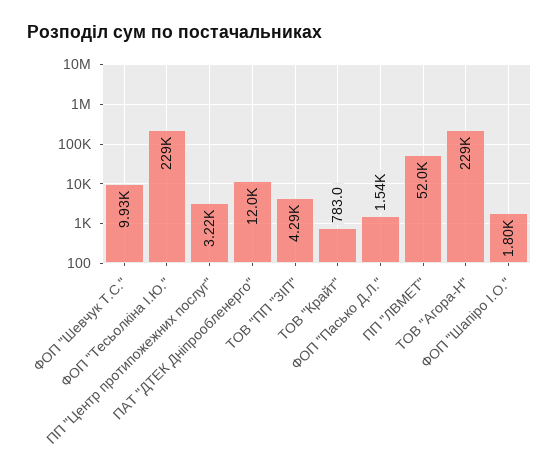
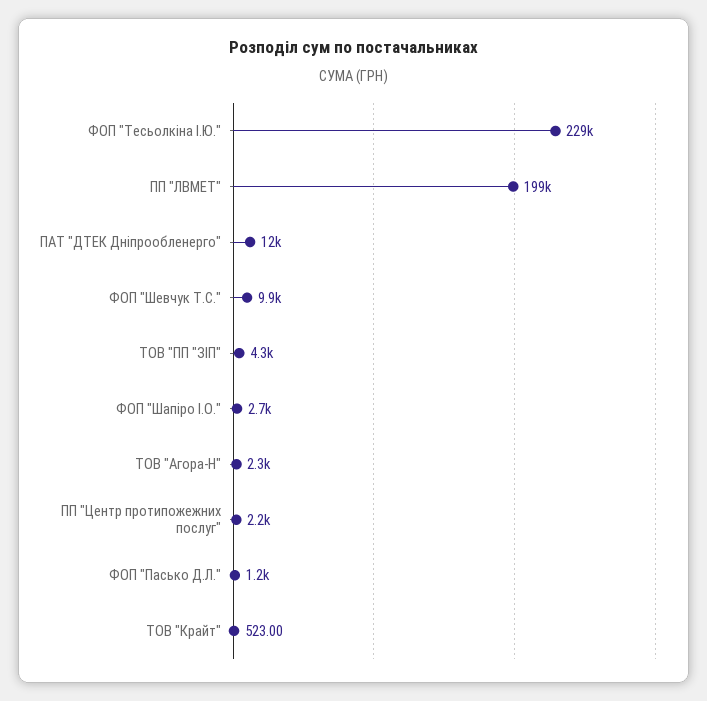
ПП "Центр протипожежних послуг": 3220 -> 2200
ТОВ "Крайт": 783 -> 523
ФОП "Пасько Д.Л.": 1540 -> 1200
ПП "ЛВМЕТ": 52000 -> 199000
ТОВ "Агора-Н": 229000 -> 2300
ФОП "Шапіро І.О.": 1800 -> 2700

